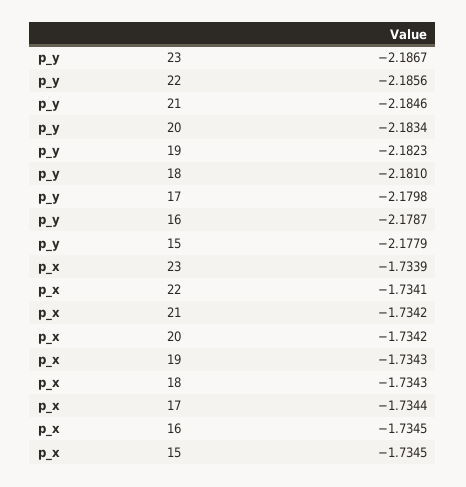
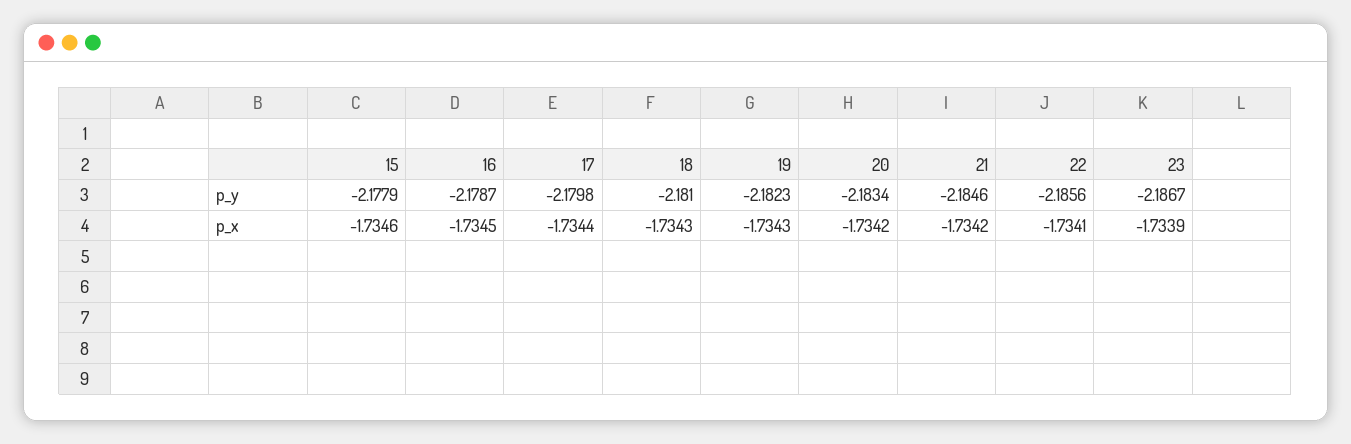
p_x, 15: -1.7345 -> -1.7346

